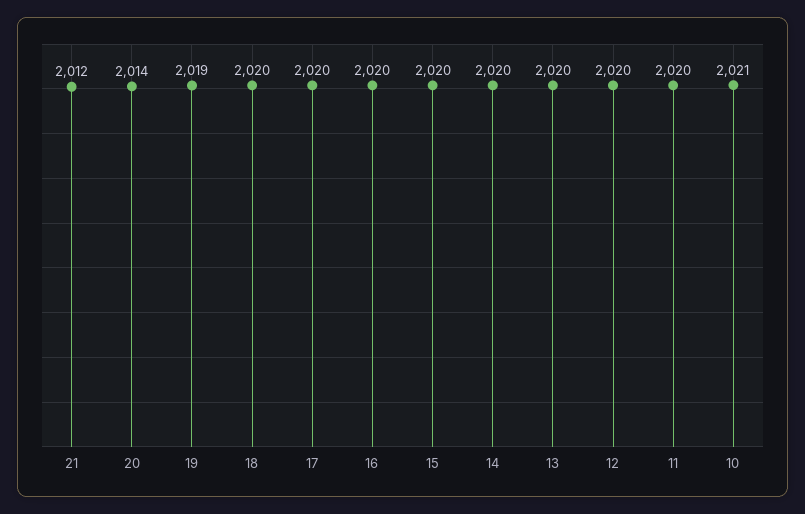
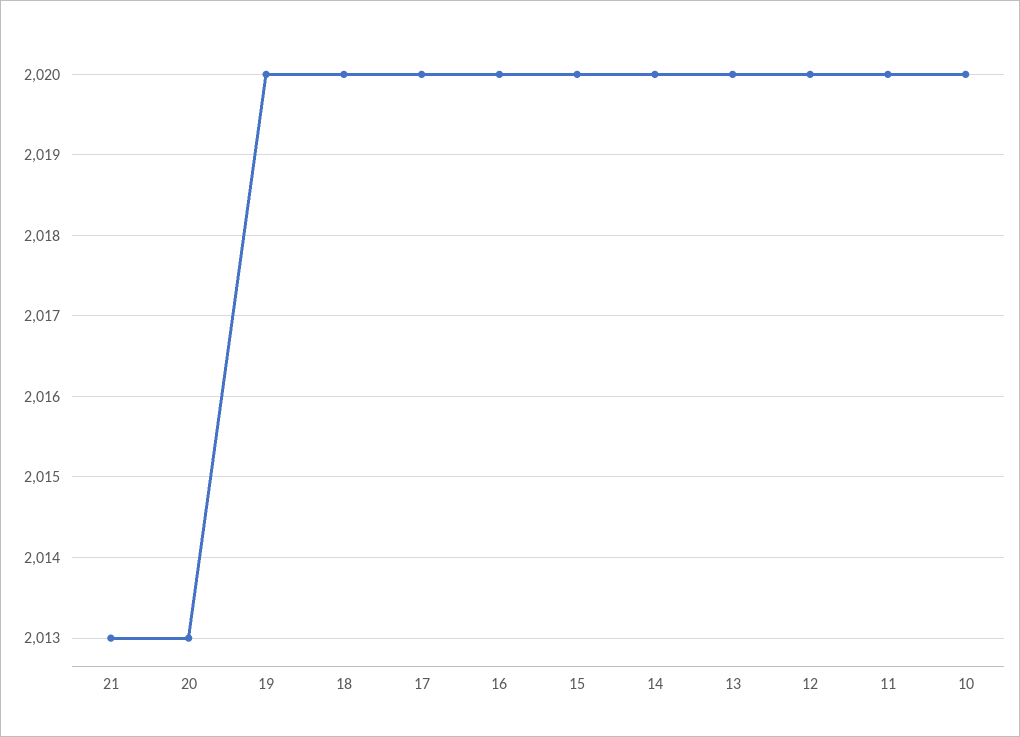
21: 2012 -> 2013
20: 2014 -> 2013
19: 2019 -> 2020
10: 2021 -> 2020

